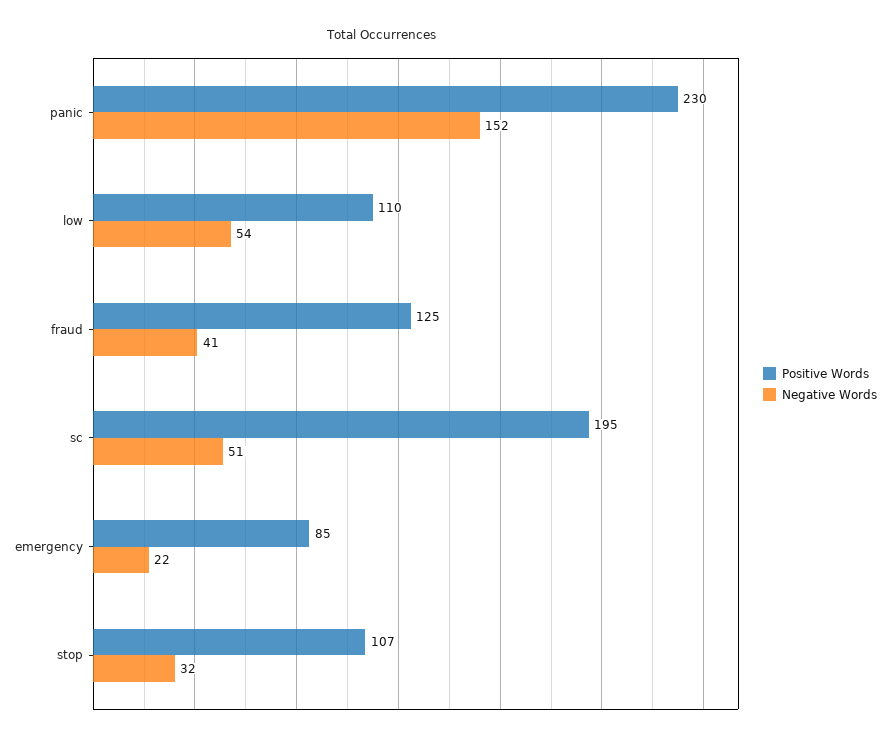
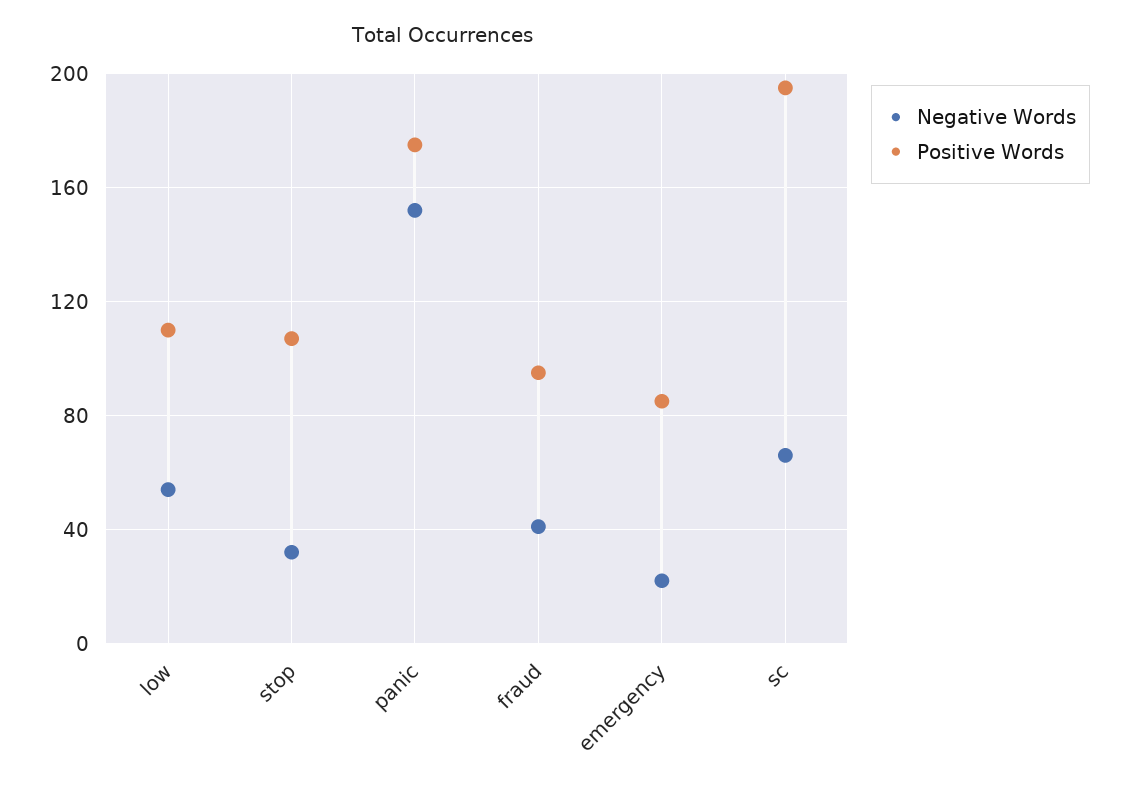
Positive Words, panic: 230 -> 175
Positive Words, fraud: 125 -> 95
Negative Words, sc: 51 -> 65

